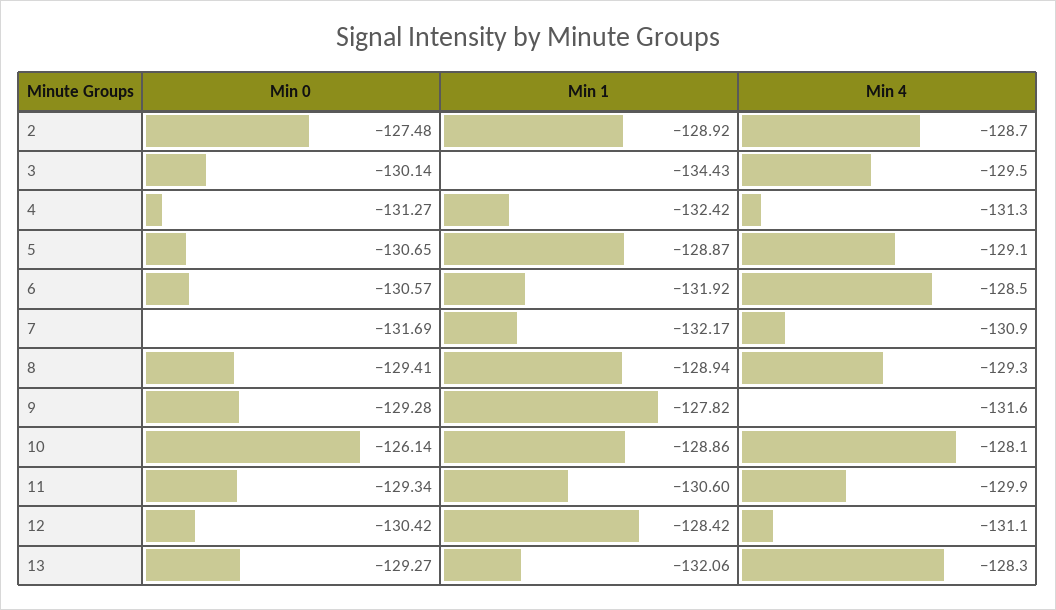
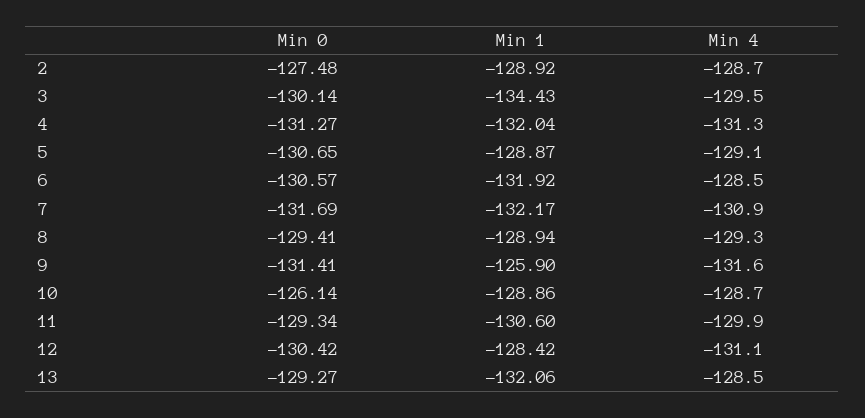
Min 1, 4: -132.42 -> -132.04
Min 0, 9: -129.28 -> -131.41
Min 1, 9: -127.82 -> -125.9
Min 4, 10: -128.1 -> -128.7
Min 4, 13: -128.3 -> -128.5

